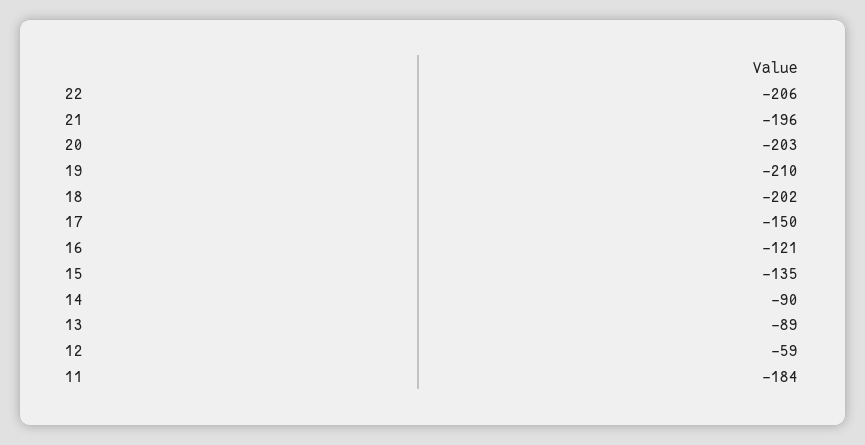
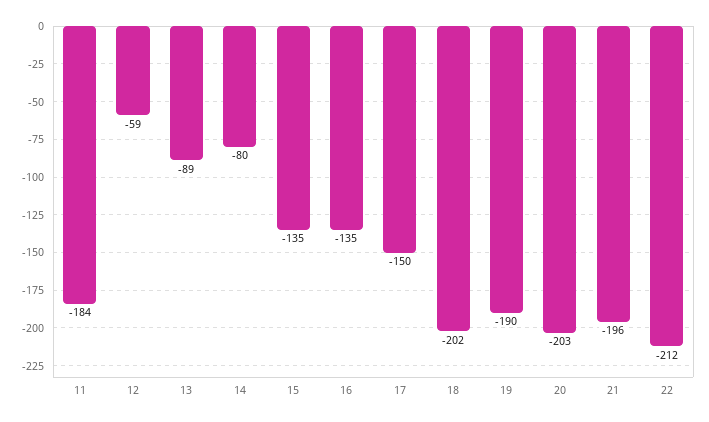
22: -206 -> -212
19: -210 -> -190
16: -121 -> -135
14: -90 -> -80

